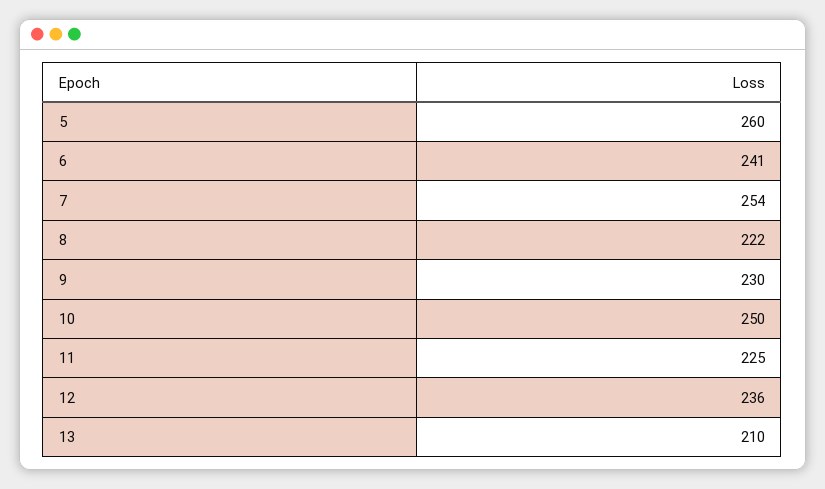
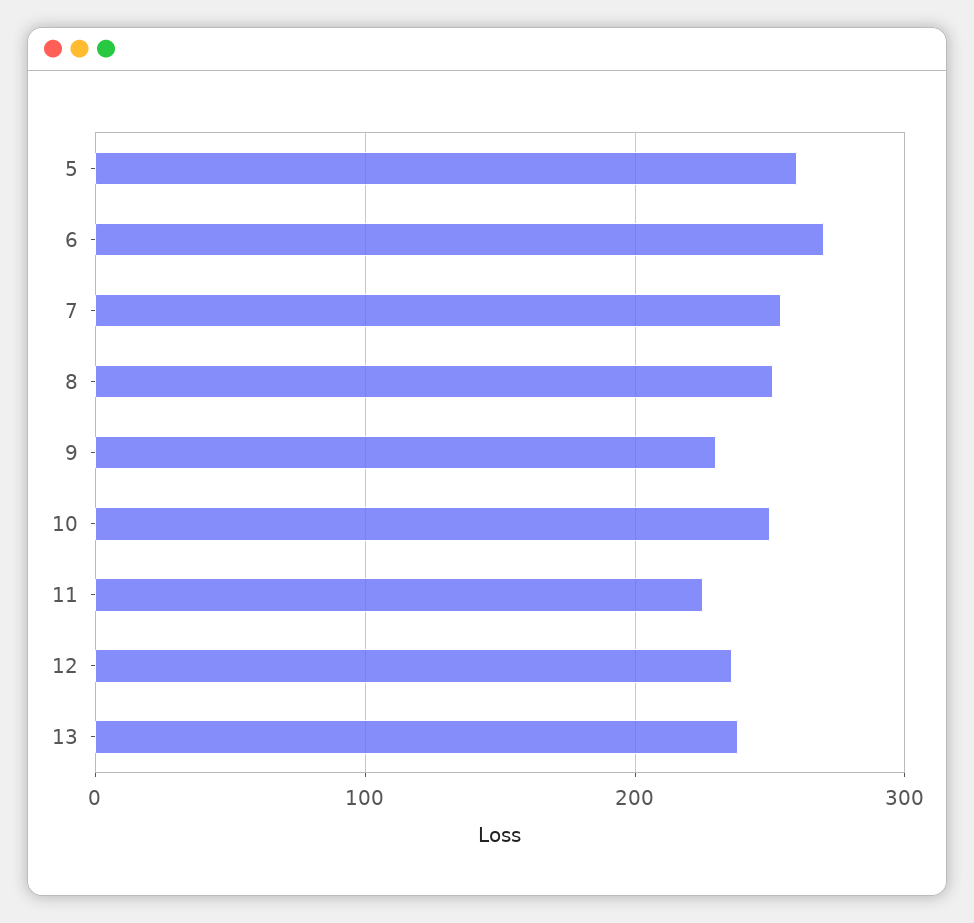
6: 241 -> 270
8: 222 -> 250
13: 210 -> 240

